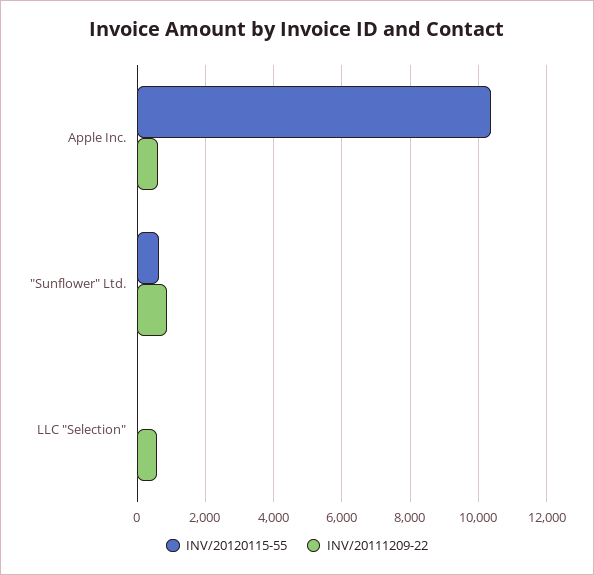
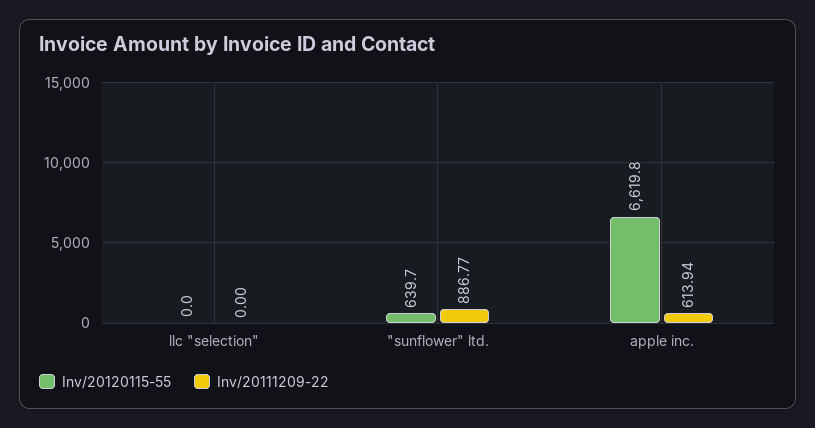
INV/20120115-55, Apple Inc.: 10400 -> 6619.8
INV/20111209-22, LLC "Selection": 600 -> 0

